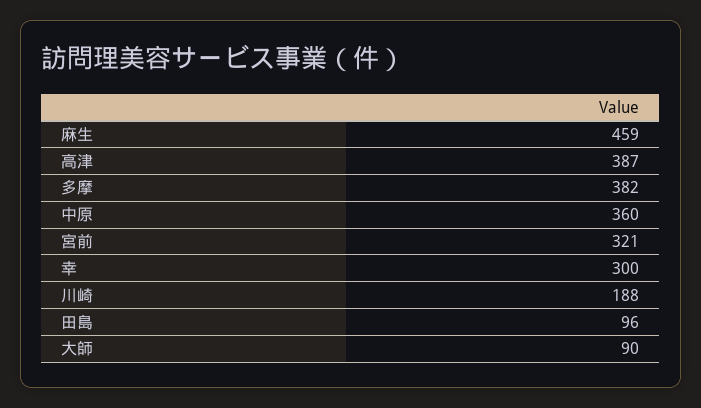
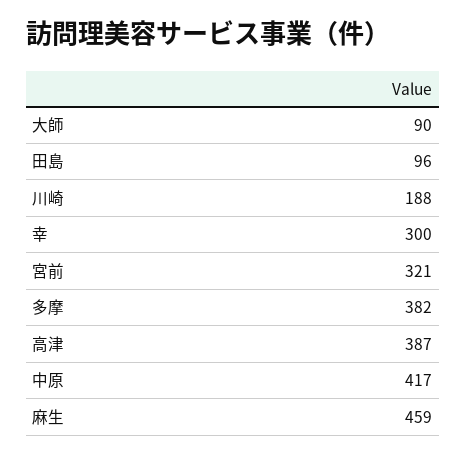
中原: 360 -> 417

